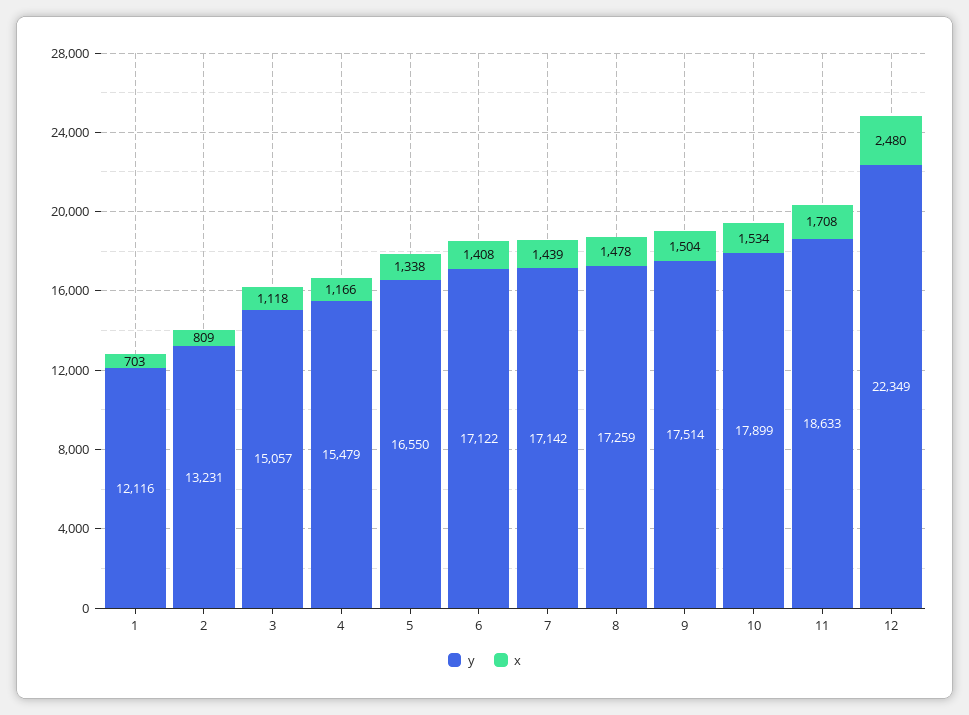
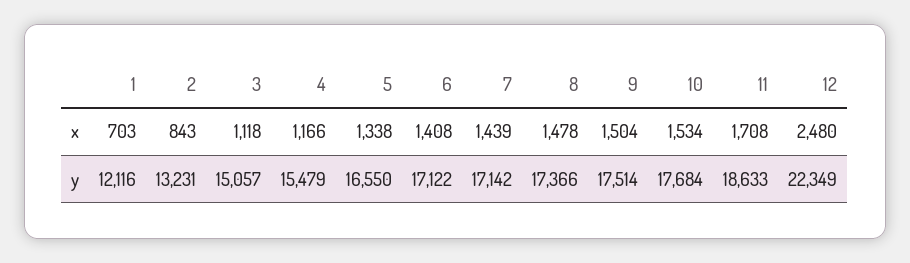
x, 2: 809 -> 843
y, 8: 17259 -> 17366
y, 10: 17899 -> 17684

